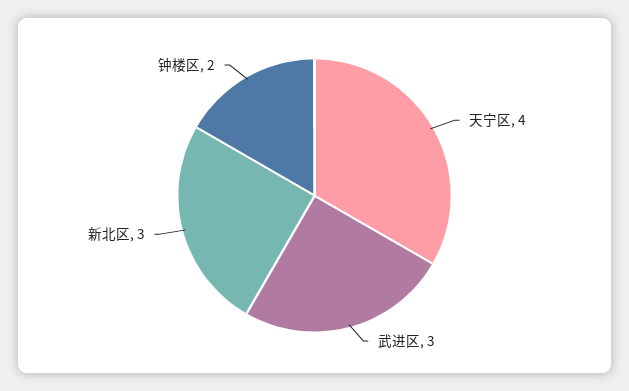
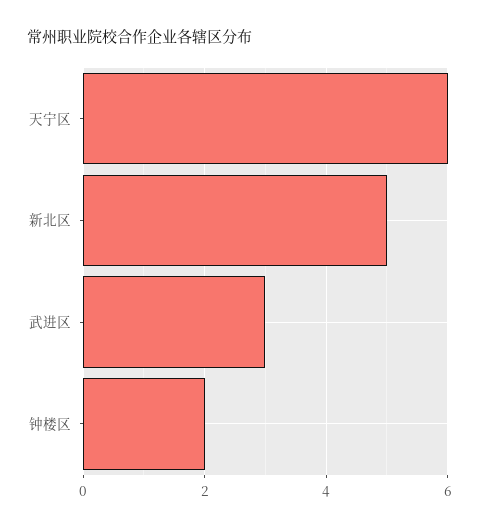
天宁区: 4 -> 6
新北区: 3 -> 5

